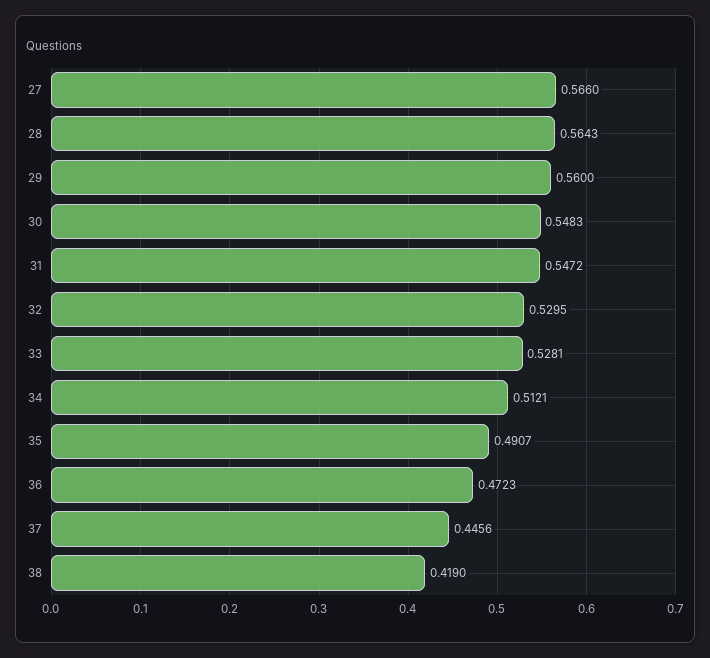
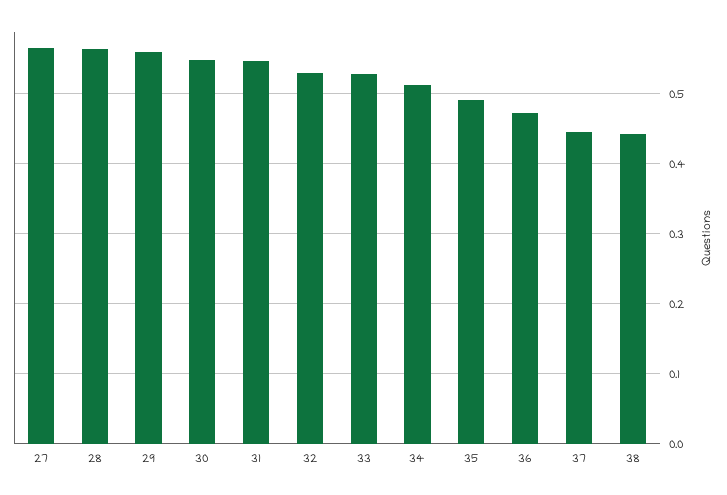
38: 0.419 -> 0.44

